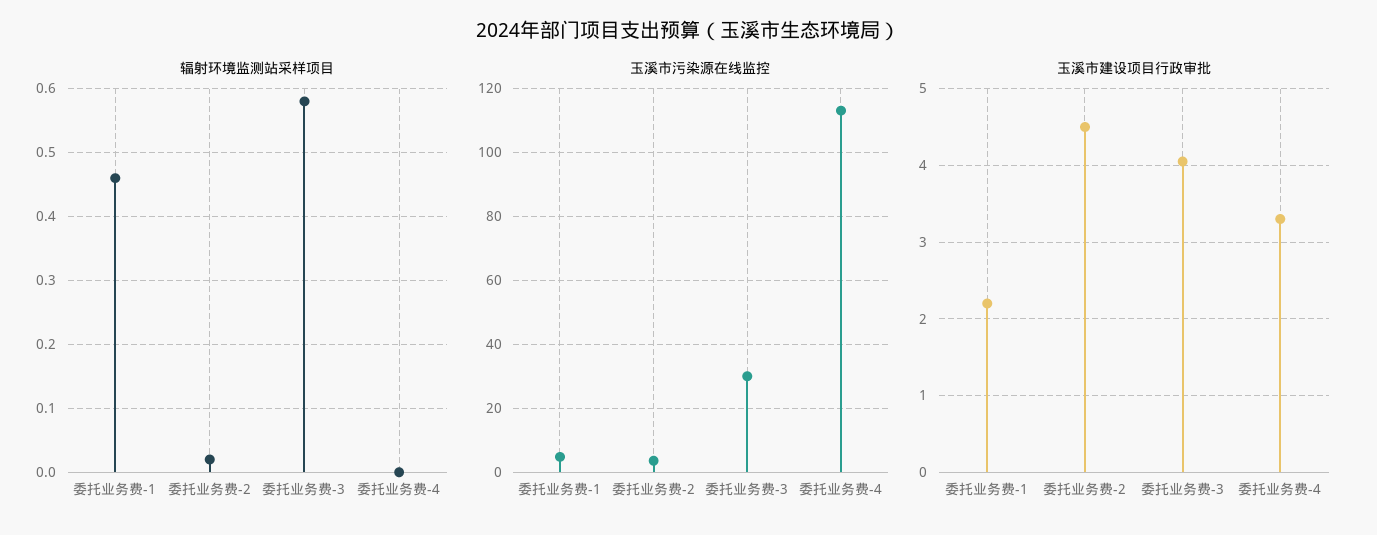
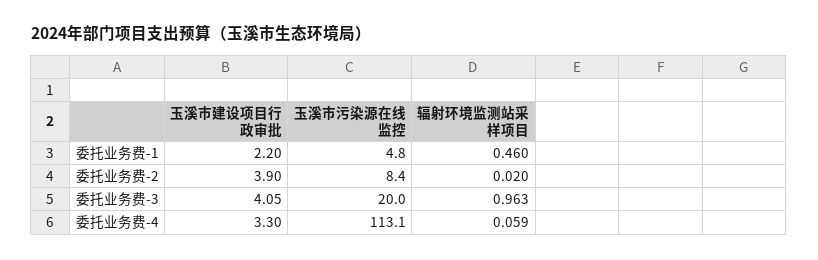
辐射环境监测站采样项目, 委托业务费-3: 0.58 -> 0.963
辐射环境监测站采样项目, 委托业务费-4: 0 -> 0.059
玉溪市污染源在线监控, 委托业务费-2: 4 -> 8.4
玉溪市污染源在线监控, 委托业务费-3: 30 -> 20
玉溪市建设项目行政审批, 委托业务费-2: 4.5 -> 3.9

